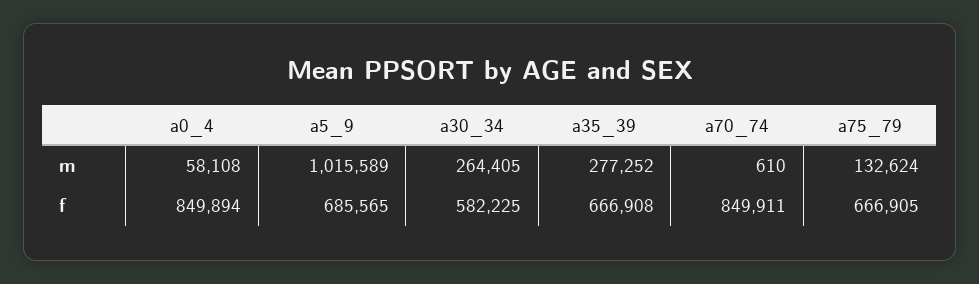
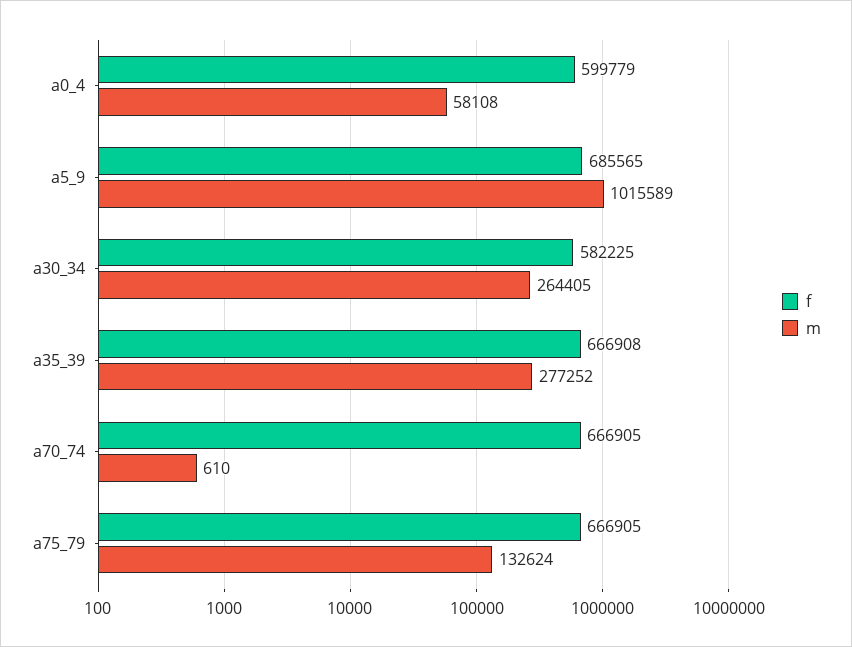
f, a0_4: 849894 -> 599779
f, a70_74: 849911 -> 666905

